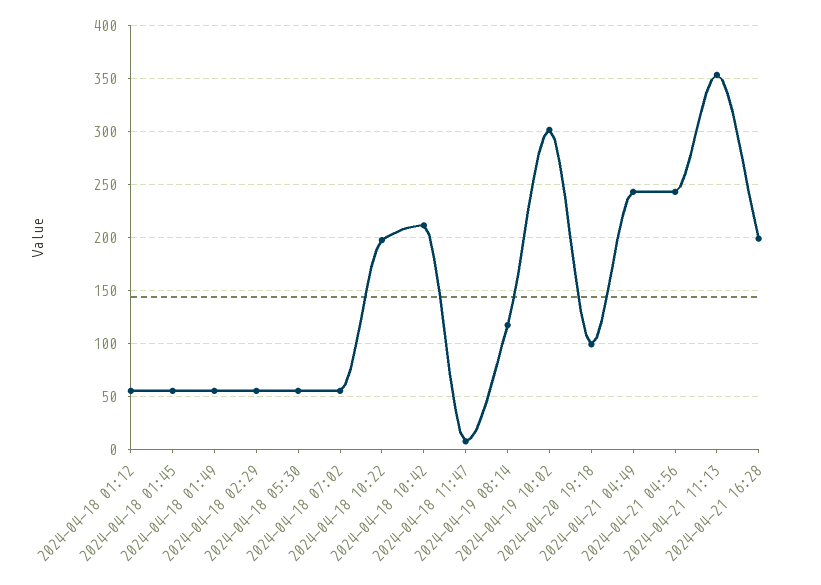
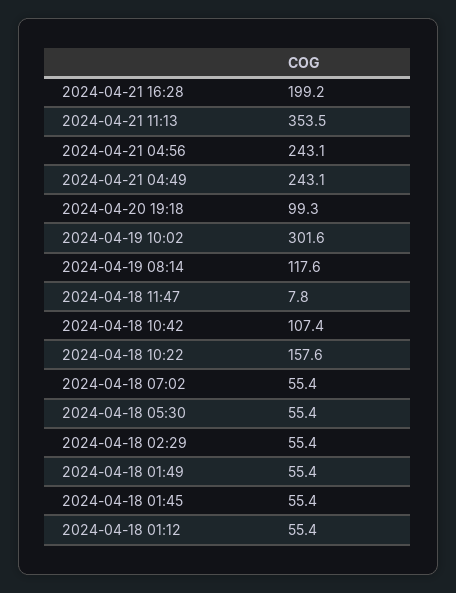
2024-04-18 10:22: 200 -> 157.6
2024-04-18 10:42: 210 -> 107.4

